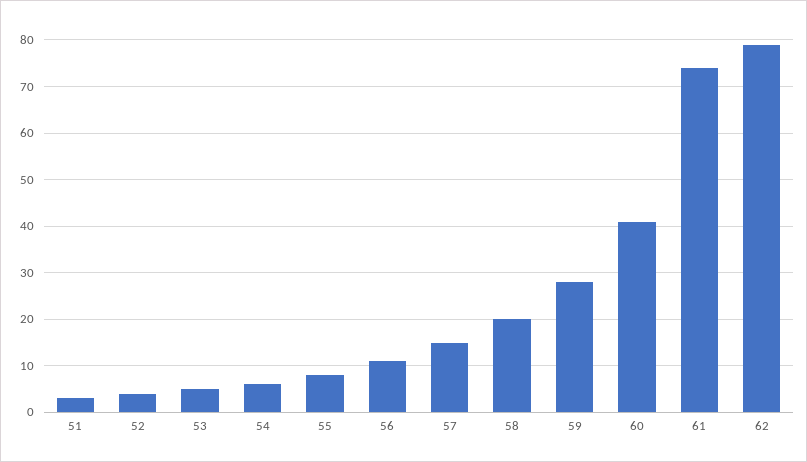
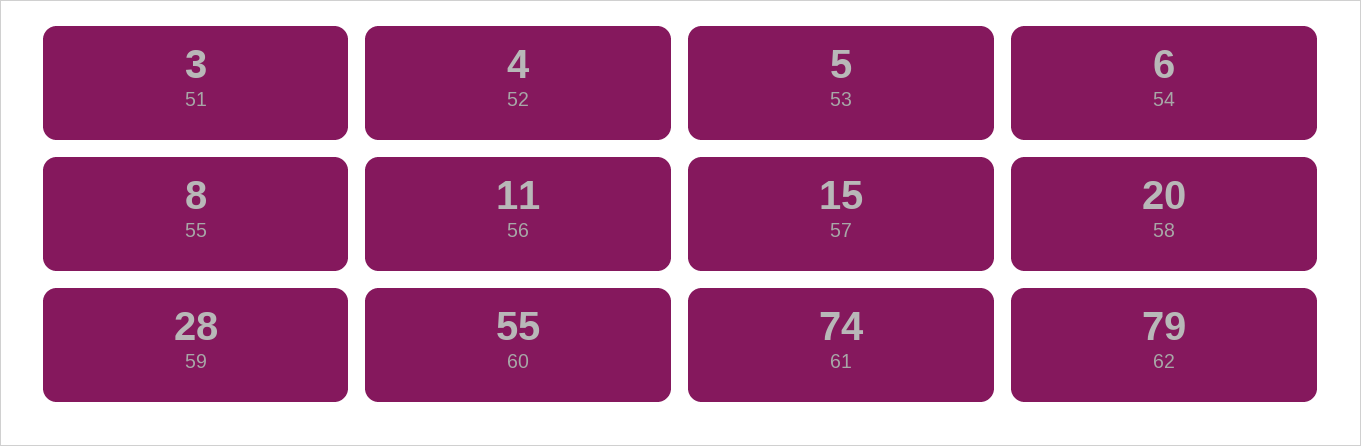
60: 40 -> 55

